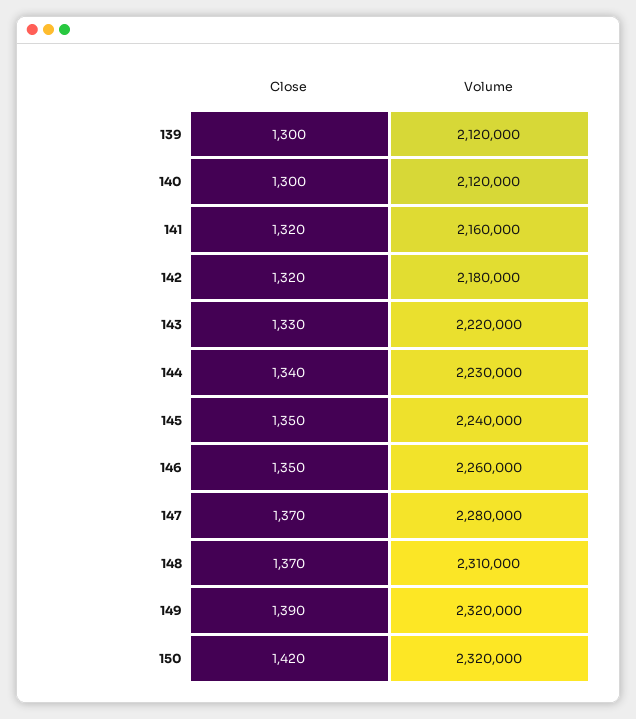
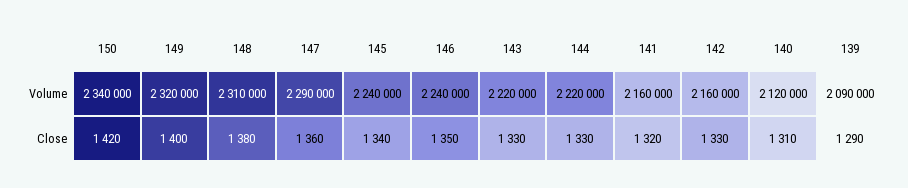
Close, 139: 1300 -> 1290
Volume, 139: 2120000 -> 2090000
Close, 140: 1300 -> 1310
Close, 142: 1320 -> 1330
Volume, 142: 2180000 -> 2160000
Close, 144: 1340 -> 1330
Volume, 144: 2230000 -> 2220000
Close, 145: 1350 -> 1340
Volume, 146: 2260000 -> 2240000
Close, 147: 1370 -> 1360
Volume, 147: 2280000 -> 2290000
Close, 148: 1370 -> 1380
Close, 149: 1390 -> 1400
Volume, 150: 2320000 -> 2340000

